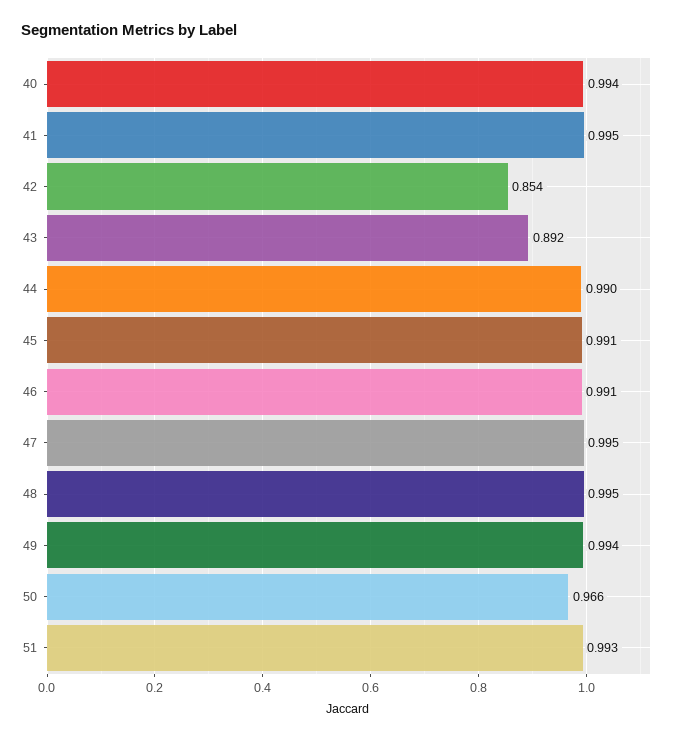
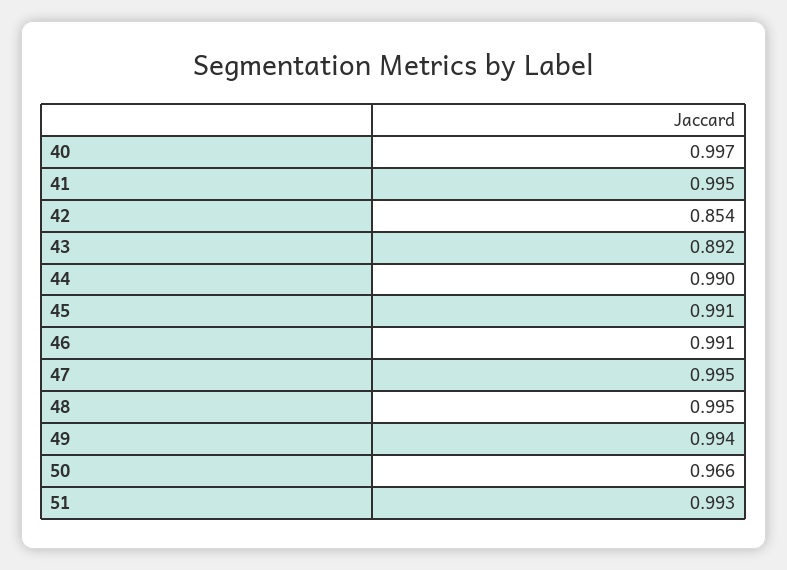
40: 0.994 -> 0.997

